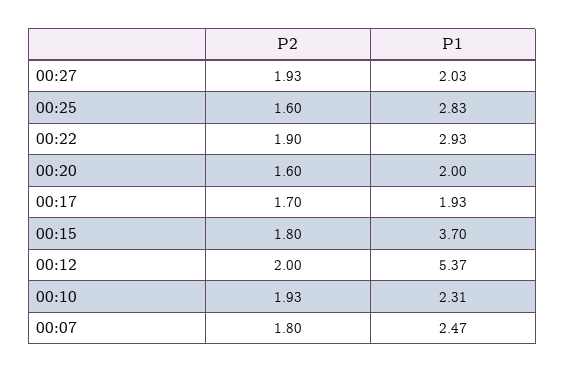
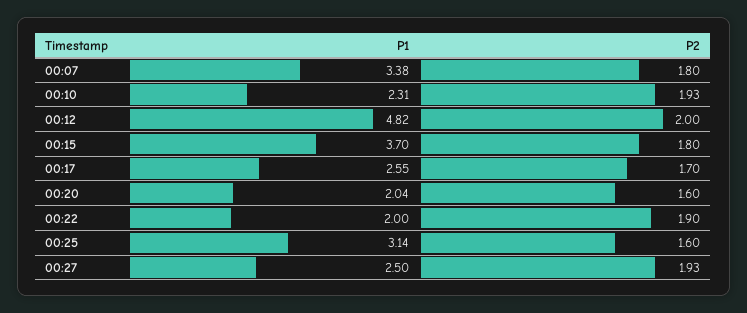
P1, 00:27: 2.03 -> 2.5
P1, 00:25: 2.83 -> 3.14
P1, 00:22: 2.93 -> 2
P1, 00:20: 2 -> 2.04
P1, 00:17: 1.93 -> 2.55
P1, 00:12: 5.37 -> 4.82
P1, 00:07: 2.47 -> 3.38

